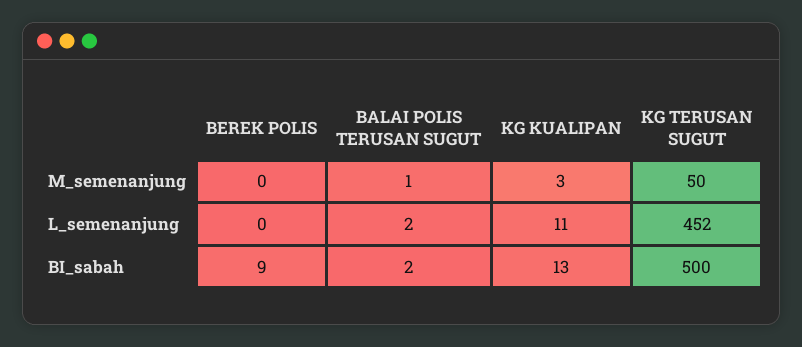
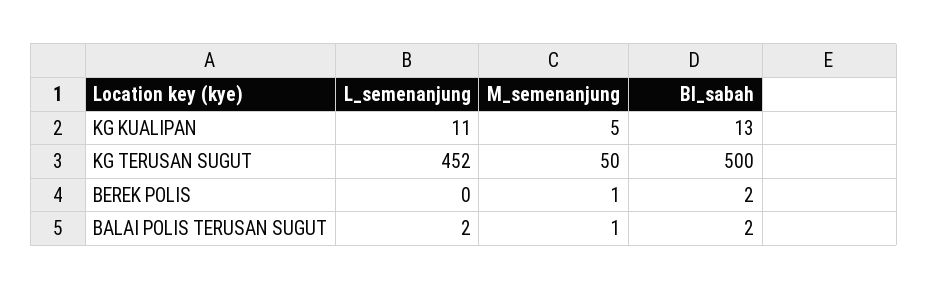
BEREK POLIS, M_semenanjung: 0 -> 1
KG KUALIPAN, M_semenanjung: 3 -> 5
BEREK POLIS, BI_sabah: 9 -> 2

